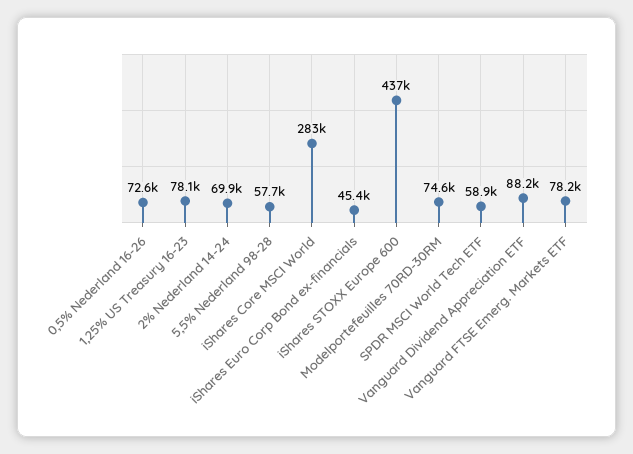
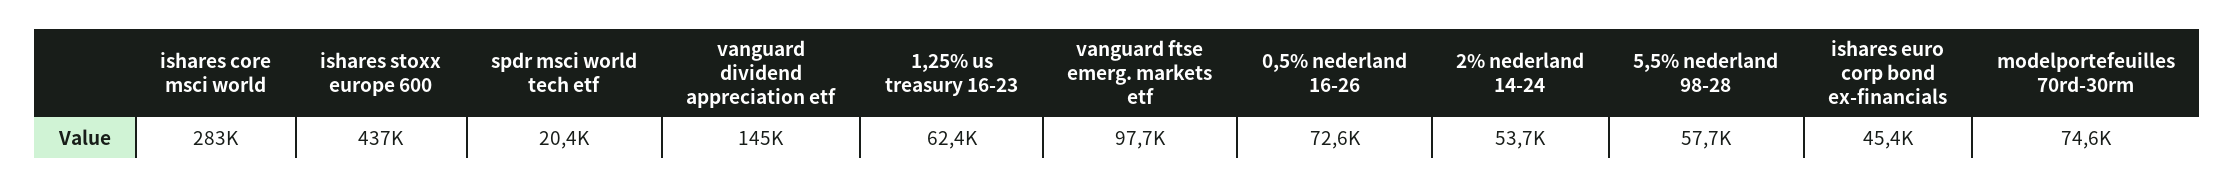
1,25% US Treasury 16-23: 78100 -> 62400
2% Nederland 14-24: 69900 -> 53700
SPDR MSCI World Tech ETF: 58900 -> 20400
Vanguard Dividend Appreciation ETF: 88200 -> 145000
Vanguard FTSE Emerg. Markets ETF: 78200 -> 97700

